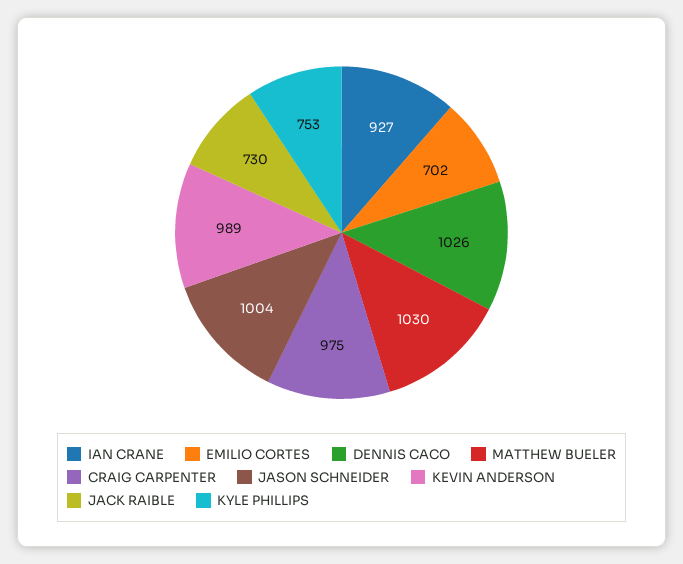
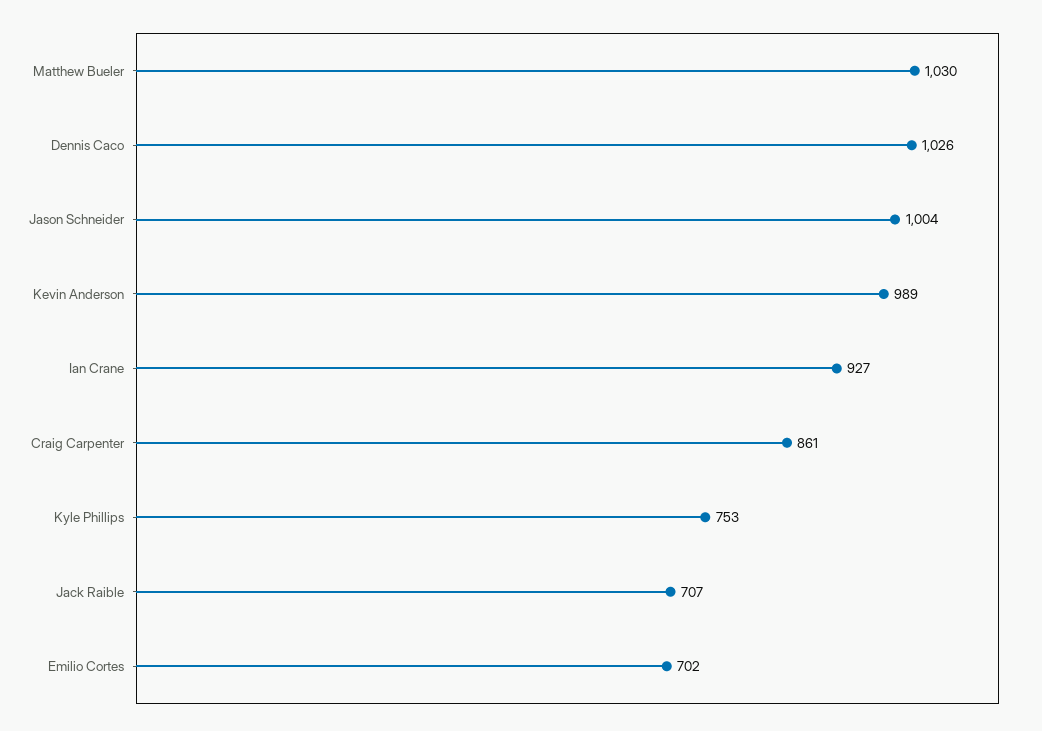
CRAIG CARPENTER: 975 -> 861
JACK RAIBLE: 730 -> 707

